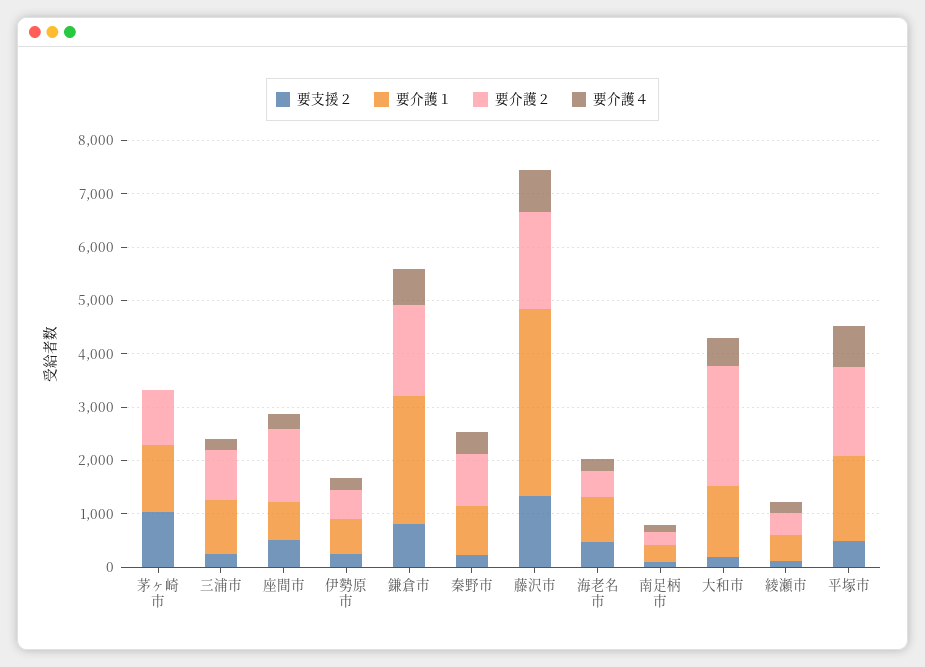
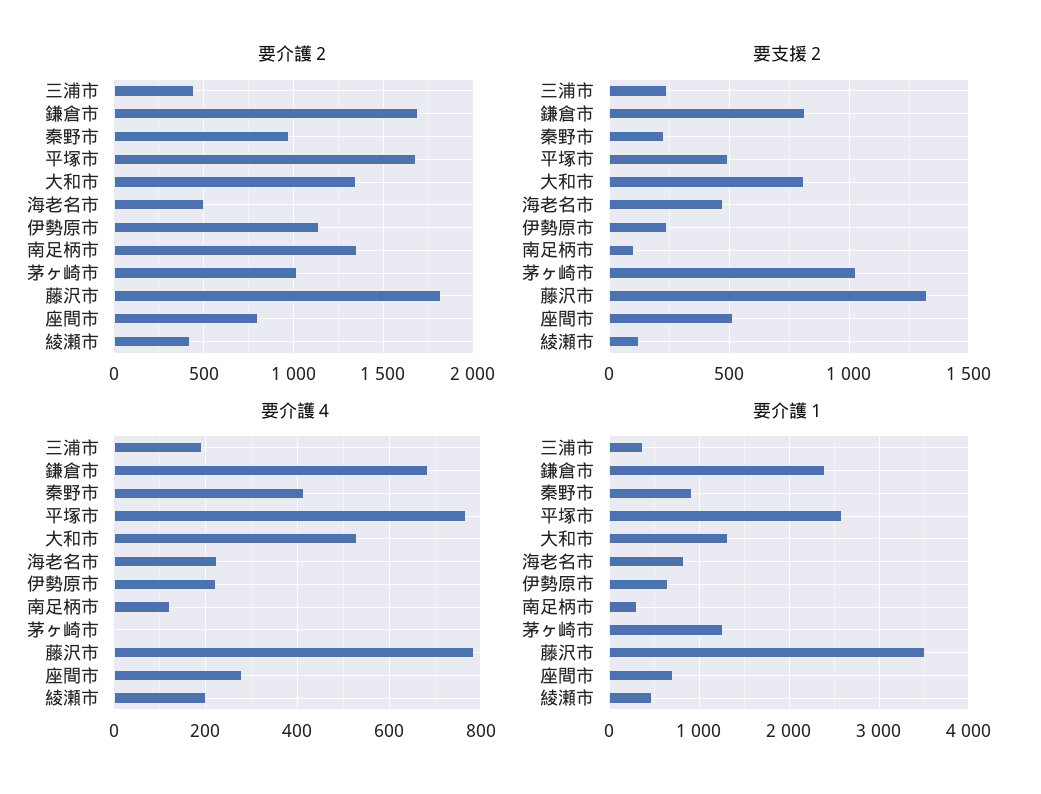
要介護１, 三浦市: 1000 -> 400
要介護２, 三浦市: 1000 -> 450
要介護２, 座間市: 1400 -> 800
要介護２, 伊勢原市: 600 -> 1150
要介護２, 南足柄市: 200 -> 1350
要支援２, 大和市: 200 -> 800
要介護２, 大和市: 2200 -> 1350
要介護１, 平塚市: 1600 -> 2600

